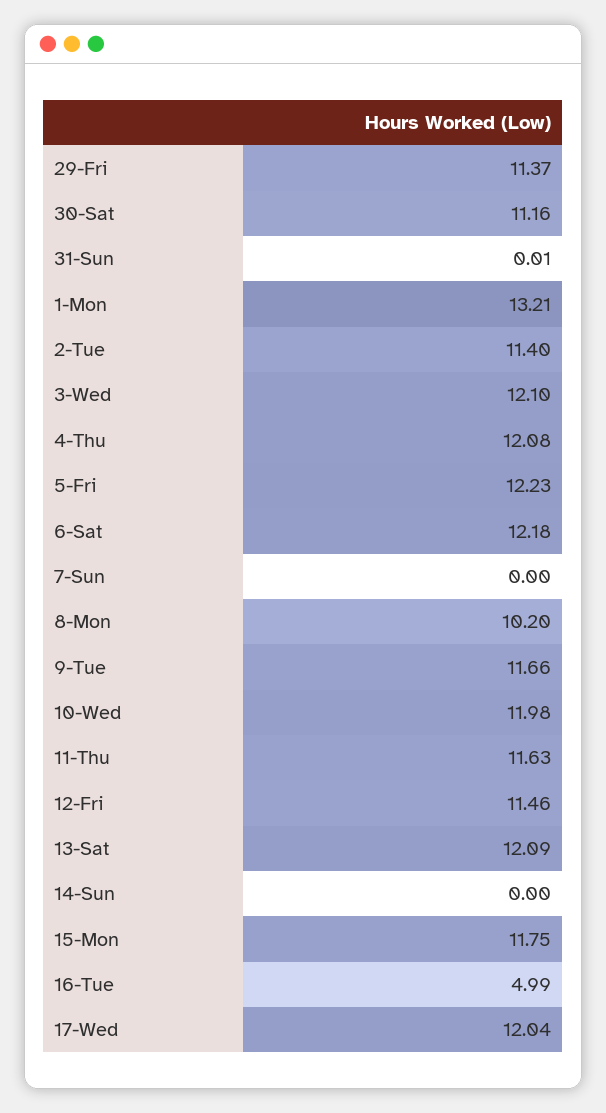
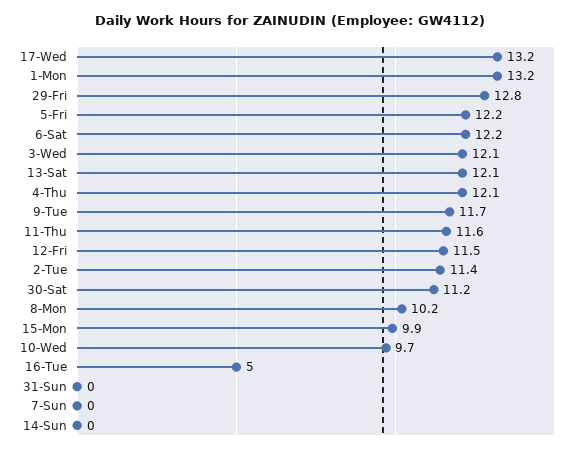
29-Fri: 11.37 -> 12.8
10-Wed: 11.98 -> 9.7
15-Mon: 11.75 -> 9.9
17-Wed: 12.04 -> 13.2

